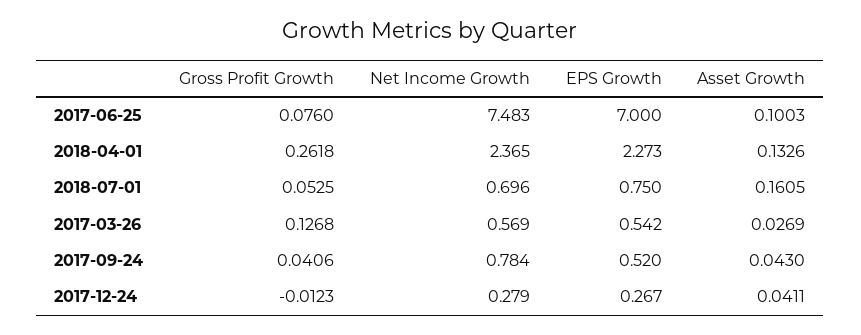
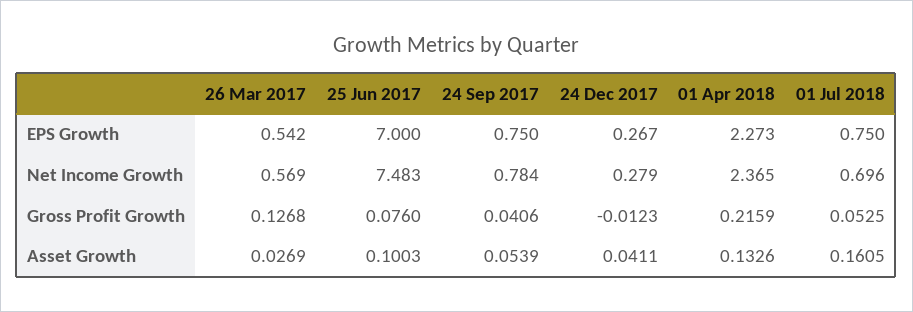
Gross Profit Growth, 2018-04-01: 0.2618 -> 0.2159
EPS Growth, 2017-09-24: 0.52 -> 0.75
Asset Growth, 2017-09-24: 0.043 -> 0.0539

